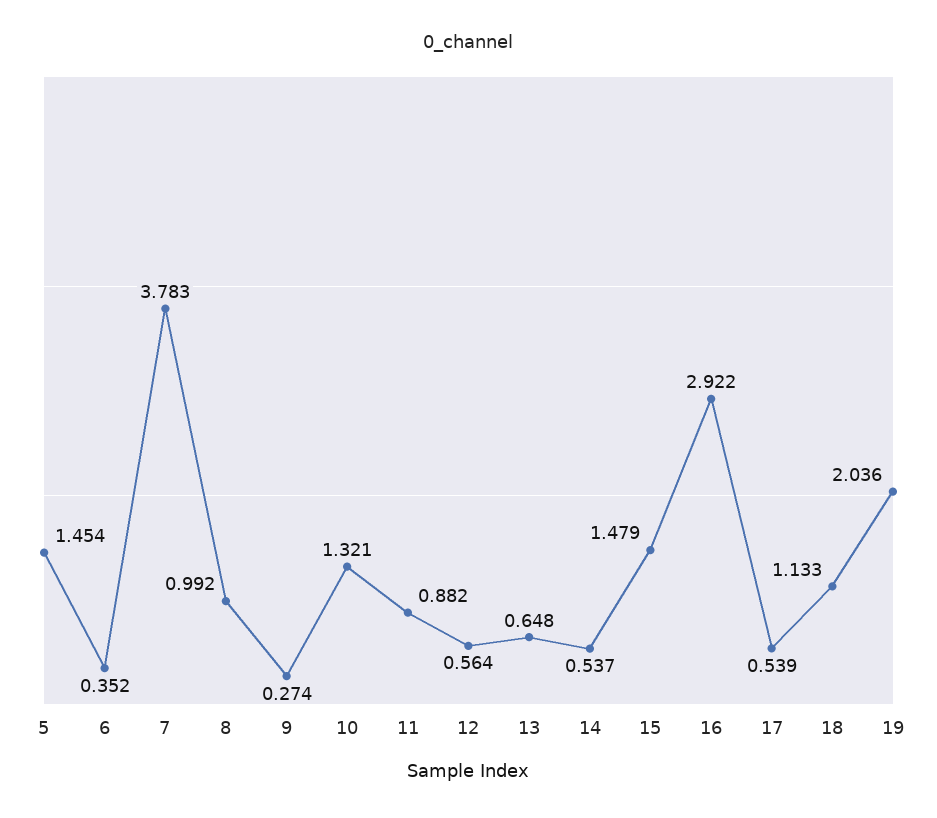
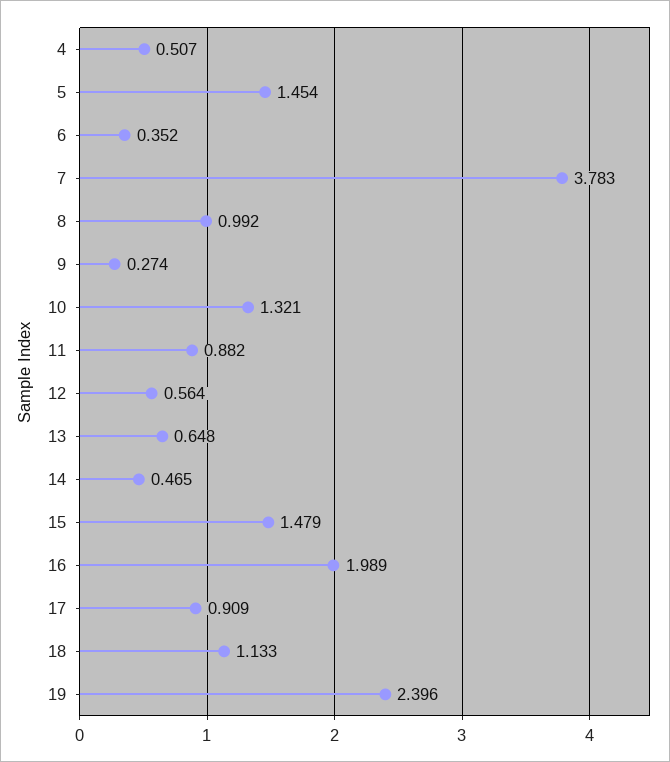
14: 0.537 -> 0.465
16: 2.922 -> 1.989
17: 0.539 -> 0.909
19: 2.036 -> 2.396
4: none -> 0.507

